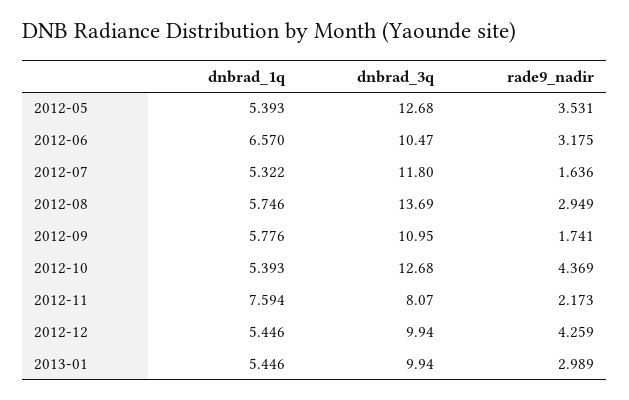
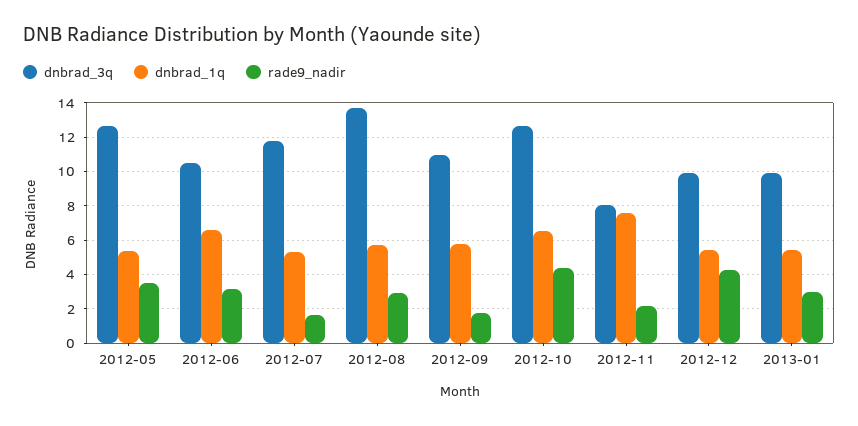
dnbrad_1q, 2012-10: 5.393 -> 6.5

